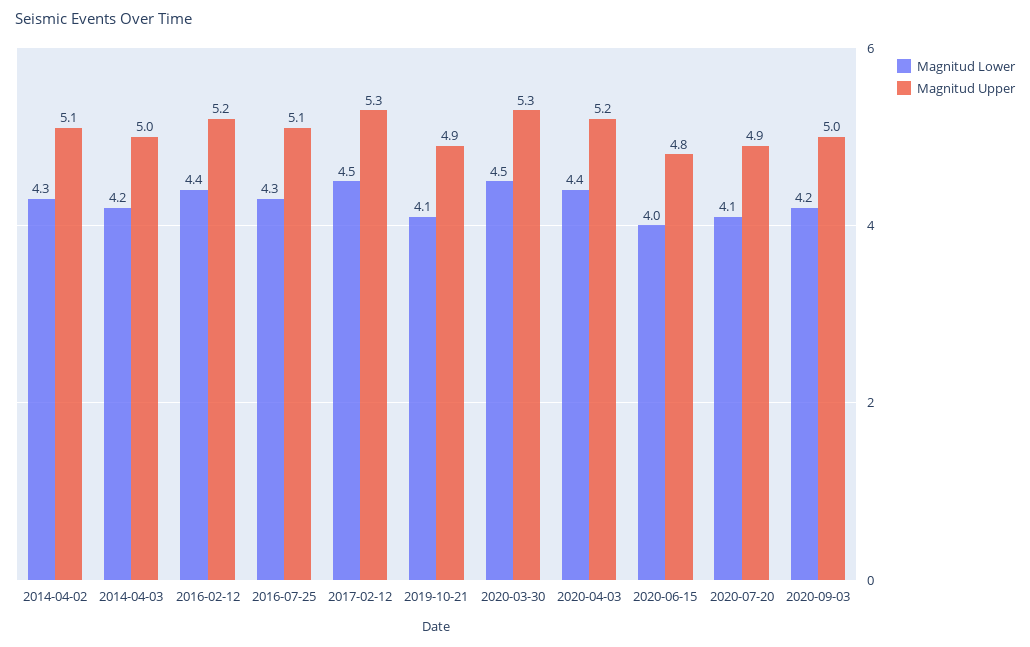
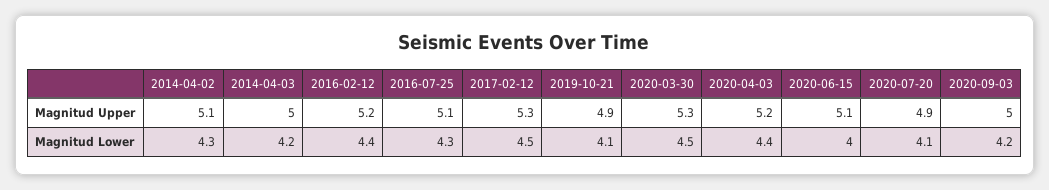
Magnitud Upper, 2020-06-15: 4.8 -> 5.1

